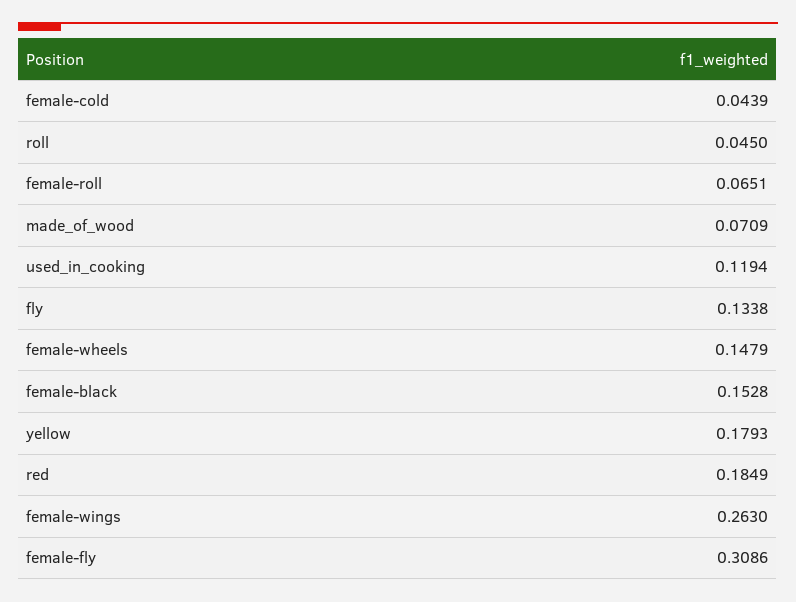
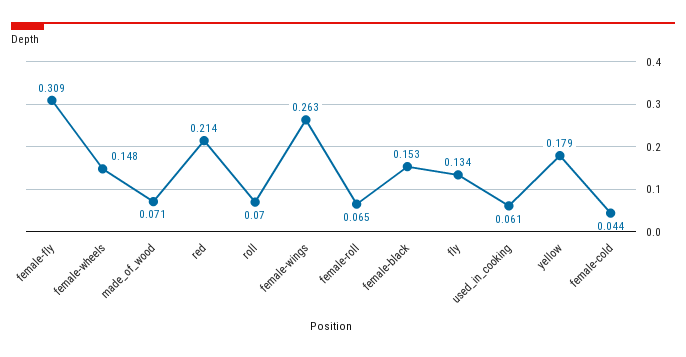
roll: 0.045 -> 0.07
used_in_cooking: 0.1194 -> 0.061
red: 0.1849 -> 0.214

